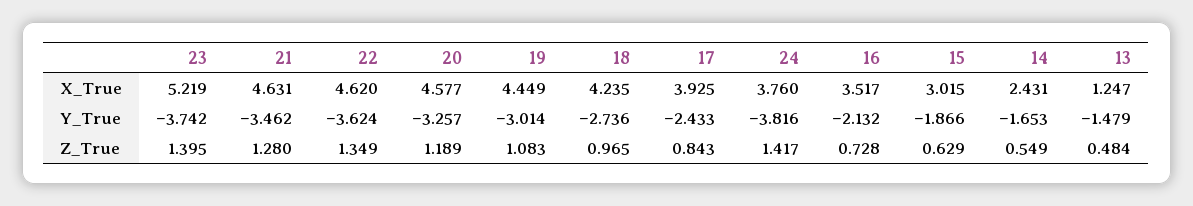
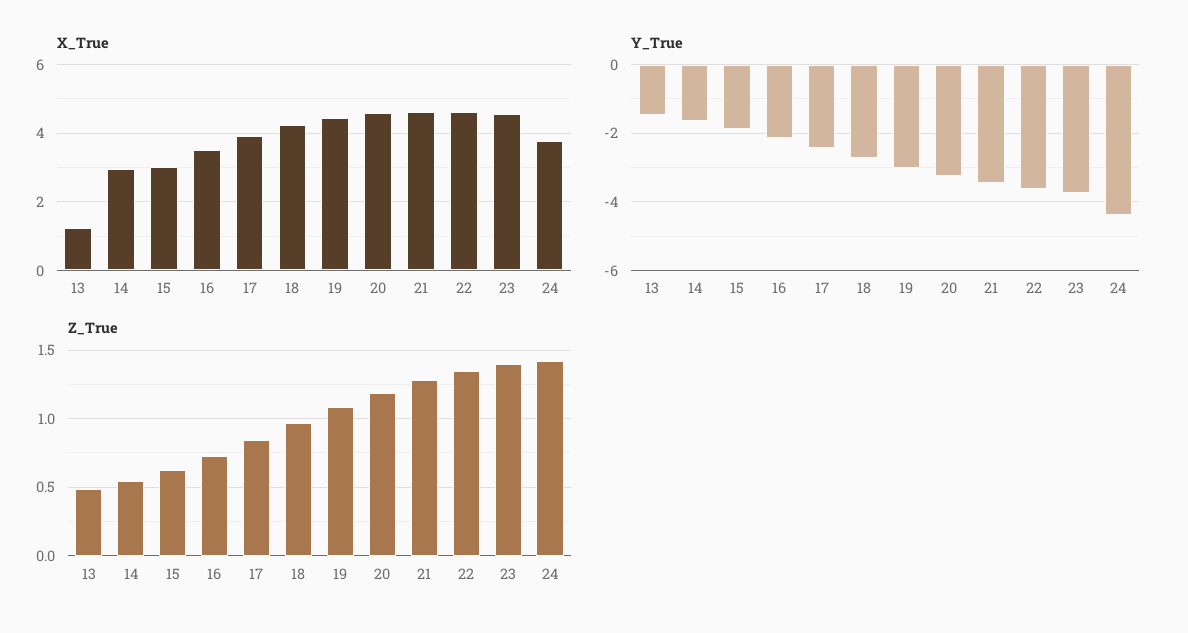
X_True, 23: 5.219 -> 4.6
X_True, 14: 2.431 -> 3
Y_True, 24: -3.816 -> -4.4

